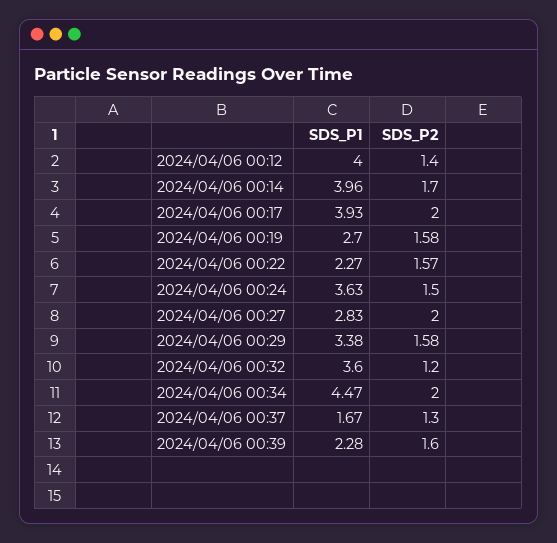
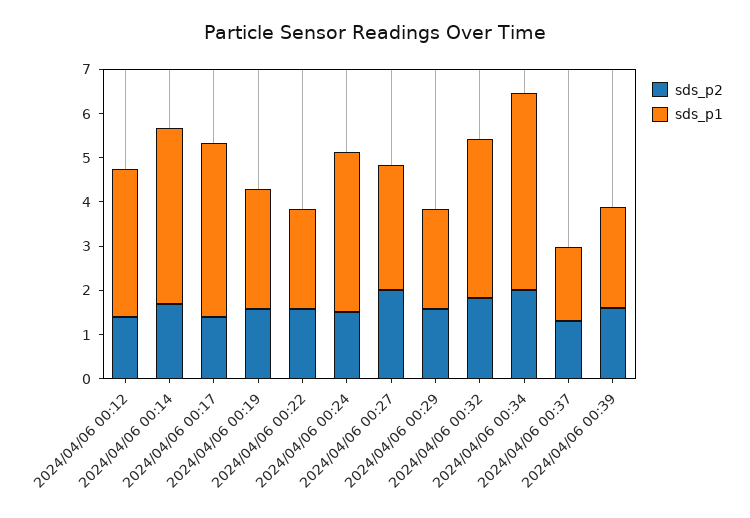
SDS_P1, 2024/04/06 00:12: 4 -> 3.4
SDS_P2, 2024/04/06 00:17: 2 -> 1.4
SDS_P1, 2024/04/06 00:29: 3.38 -> 2.2
SDS_P2, 2024/04/06 00:32: 1.2 -> 1.8

